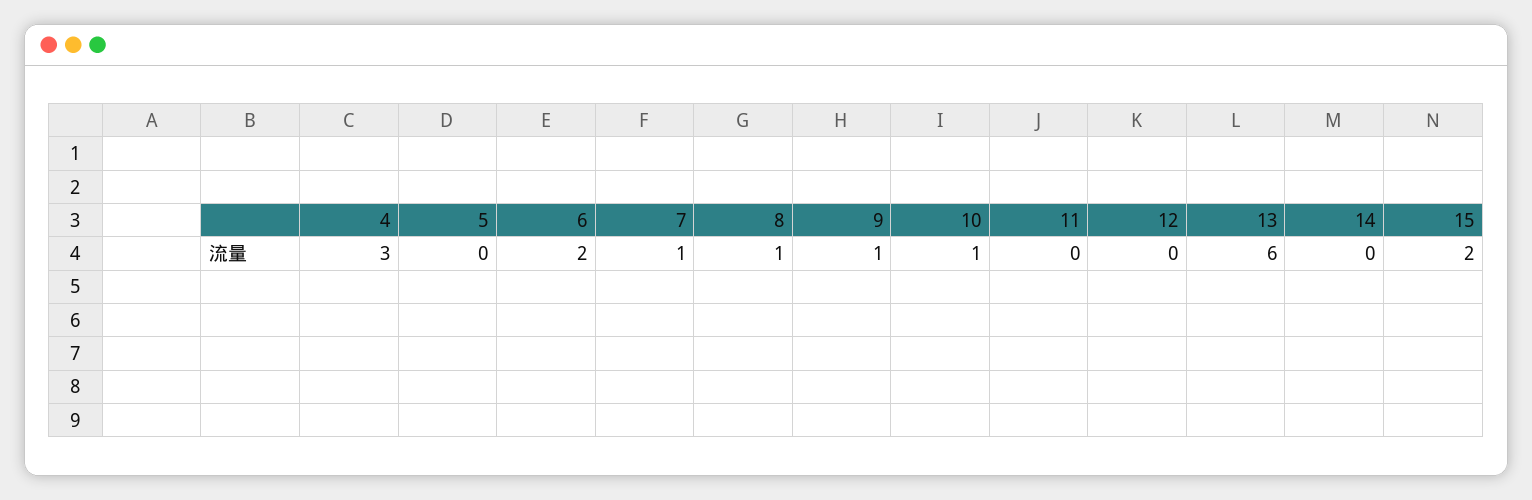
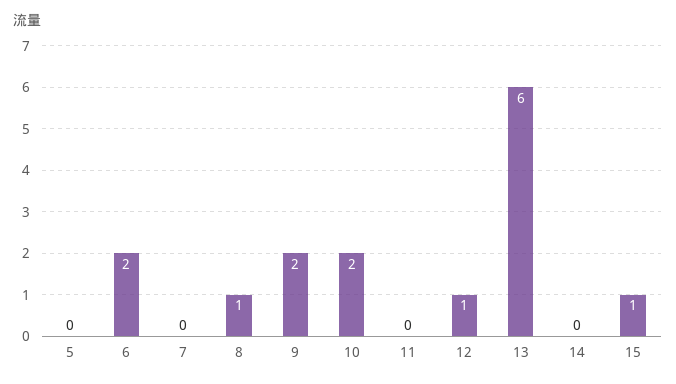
4: 3 -> none
7: 1 -> 0
9: 1 -> 2
10: 1 -> 2
12: 0 -> 1
15: 2 -> 1

